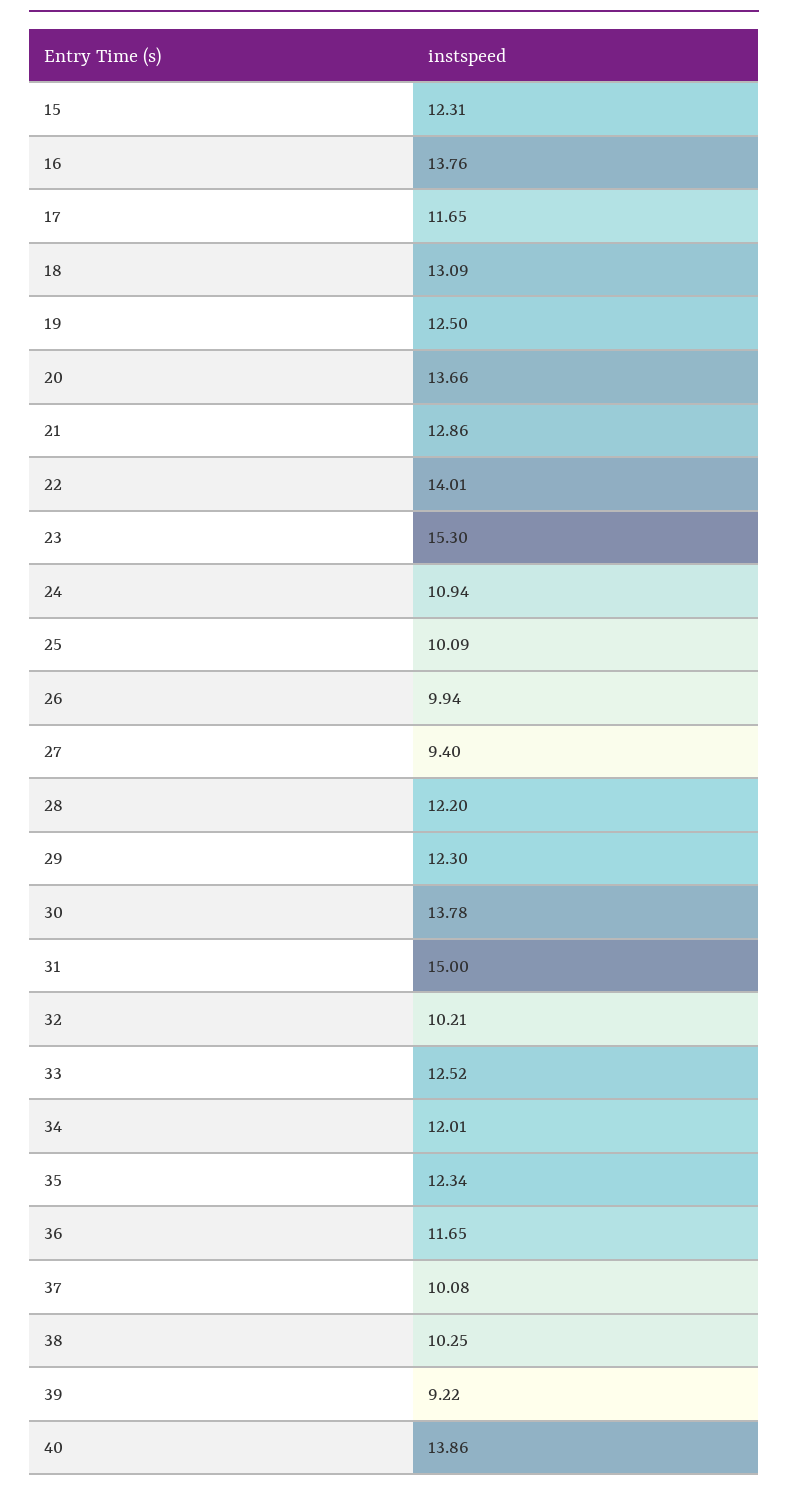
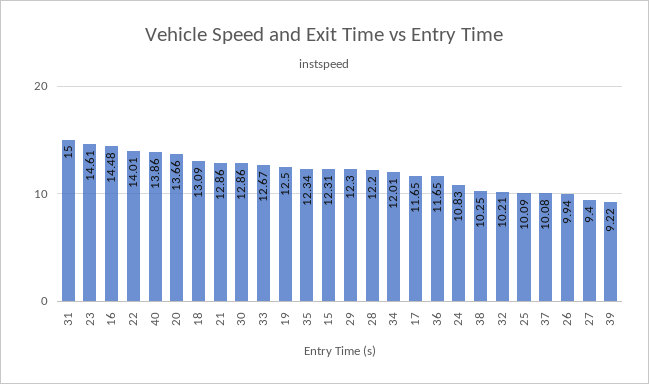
16: 13.76 -> 14.48
23: 15.3 -> 14.61
24: 10.94 -> 10.83
30: 13.78 -> 12.86
33: 12.52 -> 12.67

